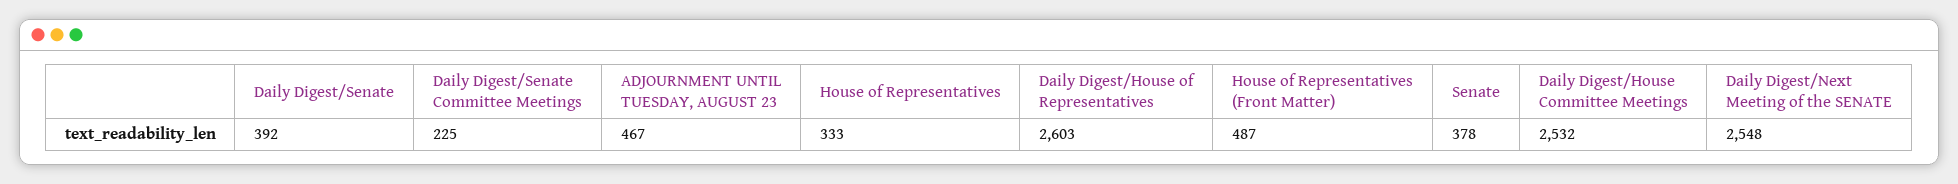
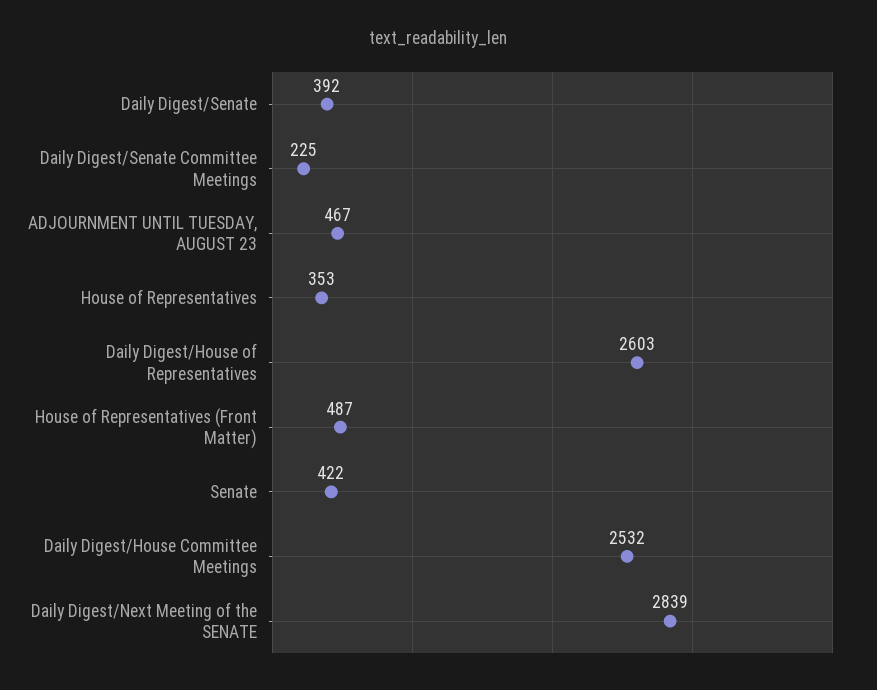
House of Representatives: 333 -> 353
Senate: 378 -> 422
Daily Digest/Next Meeting of the SENATE: 2548 -> 2839

